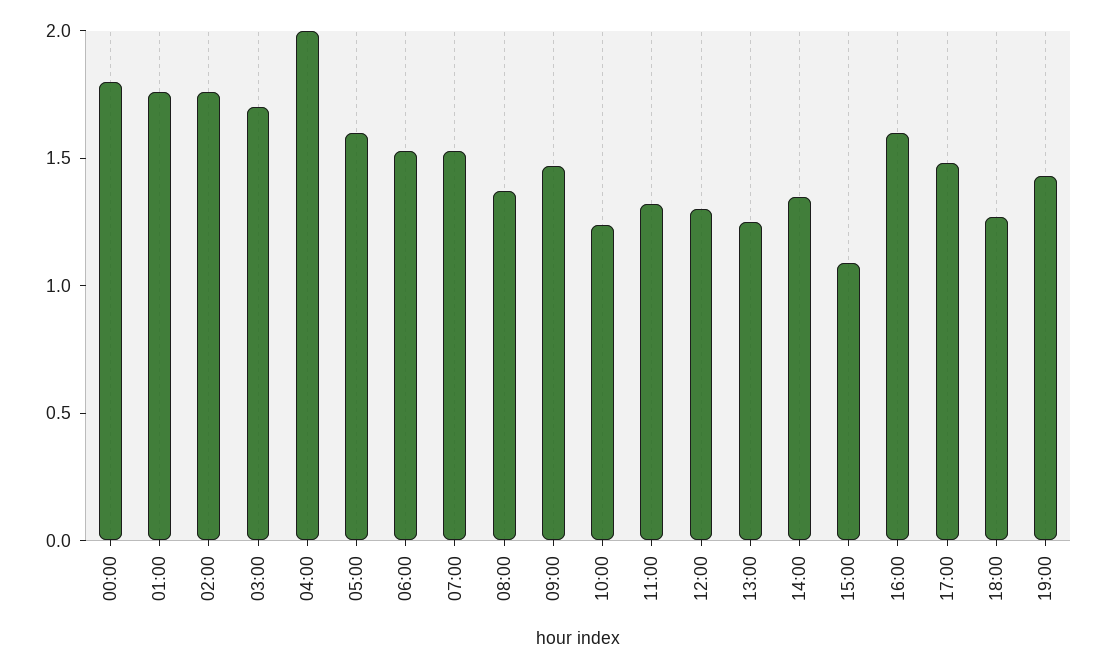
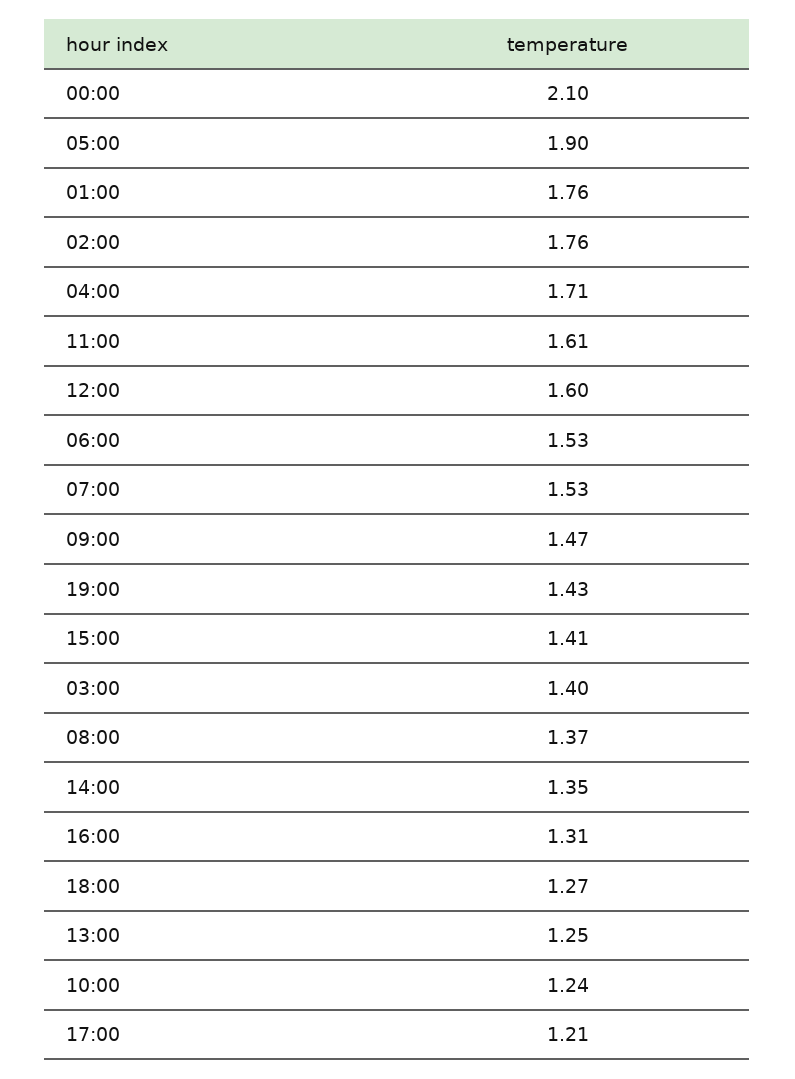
00:00: 1.8 -> 2.1
03:00: 1.7 -> 1.4
04:00: 2 -> 1.71
05:00: 1.6 -> 1.9
11:00: 1.3 -> 1.61
12:00: 1.3 -> 1.6
15:00: 1.1 -> 1.41
16:00: 1.6 -> 1.31
17:00: 1.5 -> 1.21

